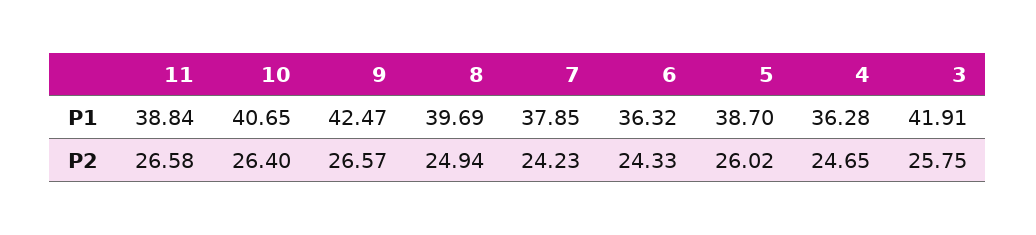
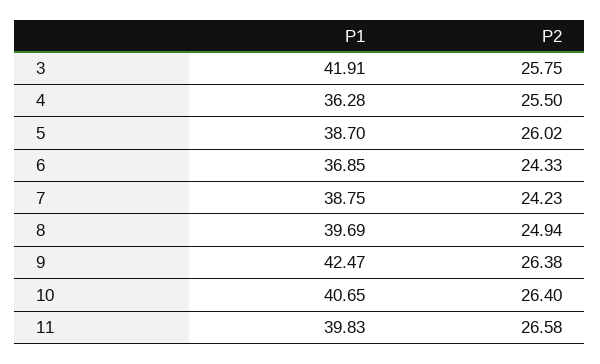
11, P1: 38.84 -> 39.83
7, P1: 37.85 -> 38.75
6, P1: 36.32 -> 36.85
9, P2: 26.57 -> 26.38
4, P2: 24.65 -> 25.5

